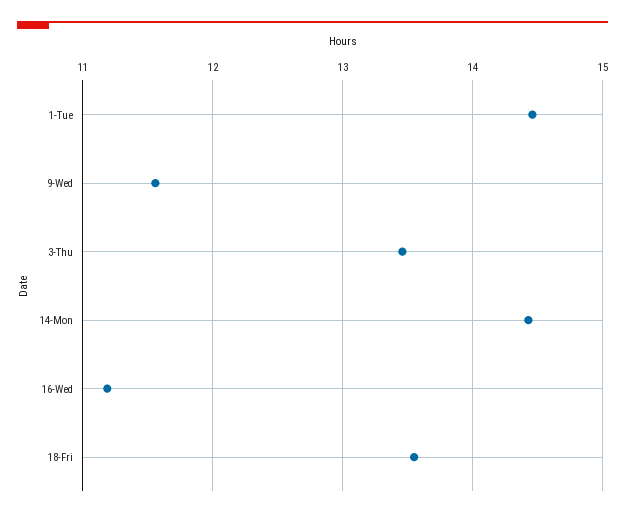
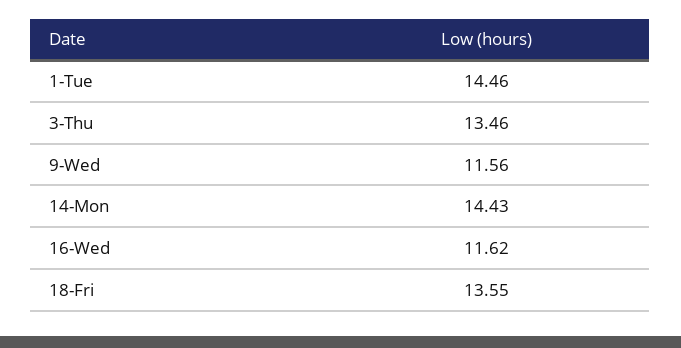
16-Wed: 11.2 -> 11.62

